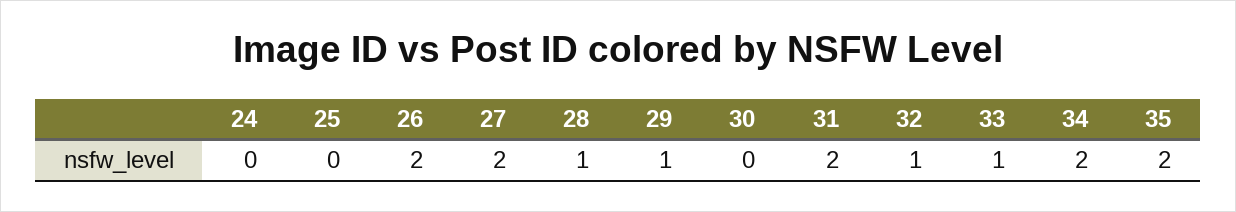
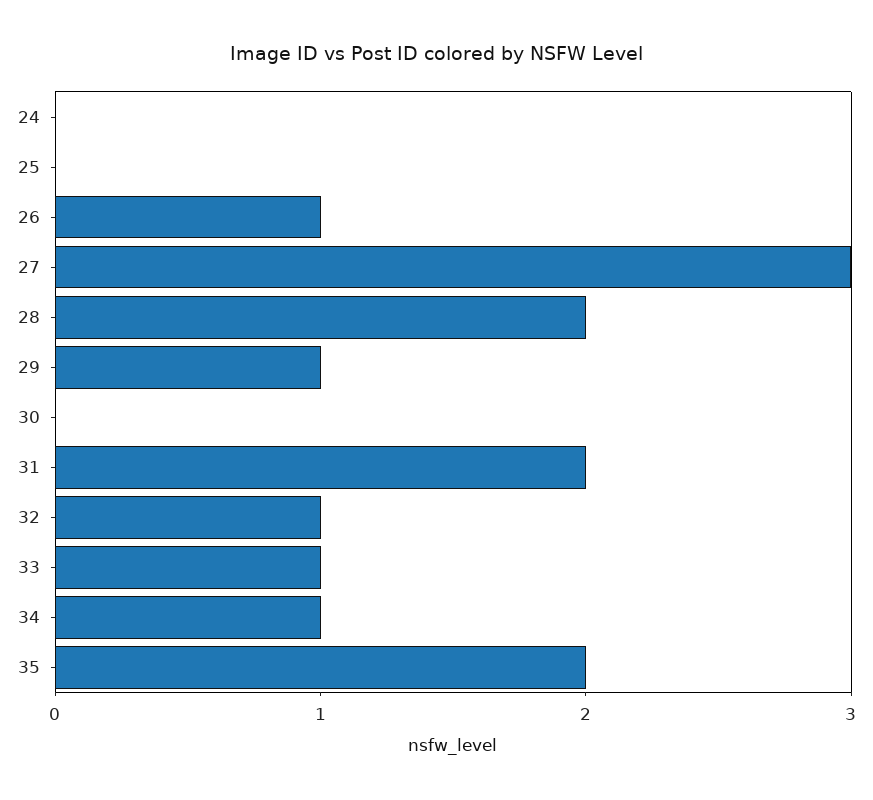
26: 2 -> 1
27: 2 -> 3
28: 1 -> 2
34: 2 -> 1

